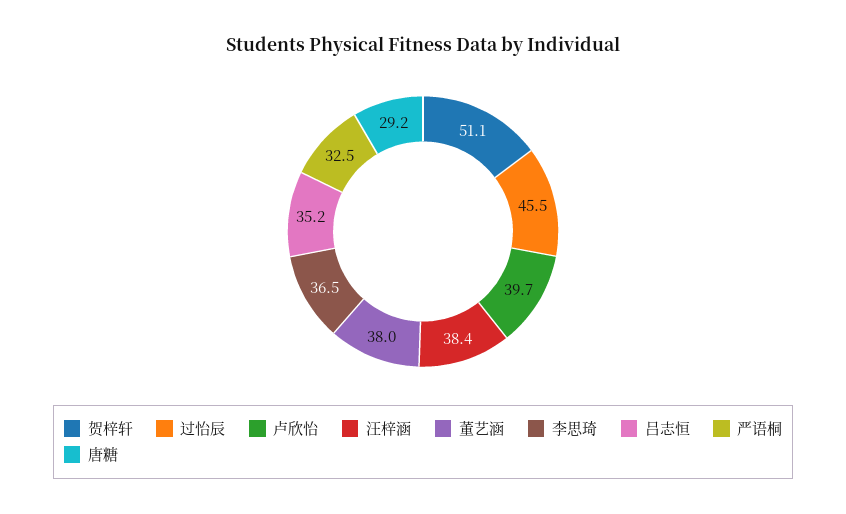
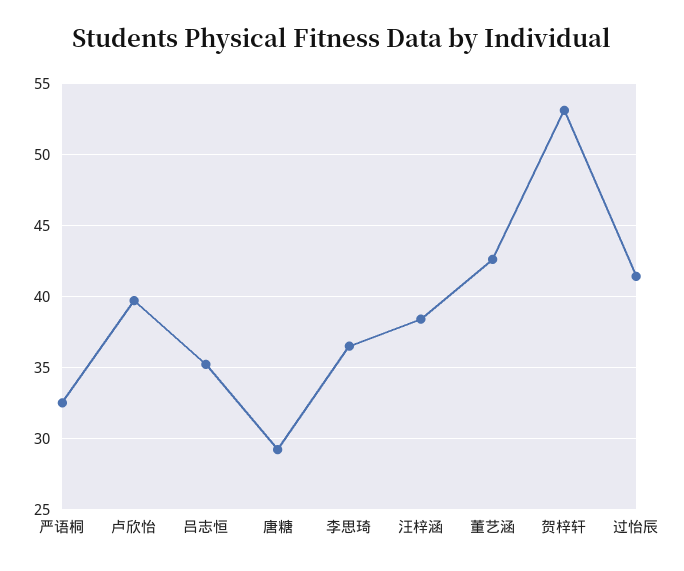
贺梓轩: 51.1 -> 53
过怡辰: 45.5 -> 41.5
董艺涵: 38 -> 42.5

